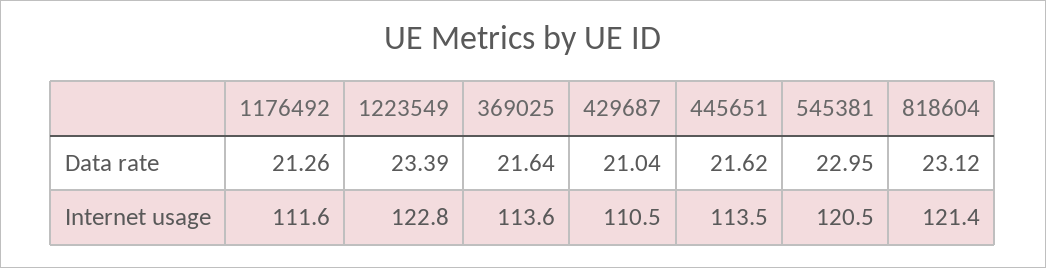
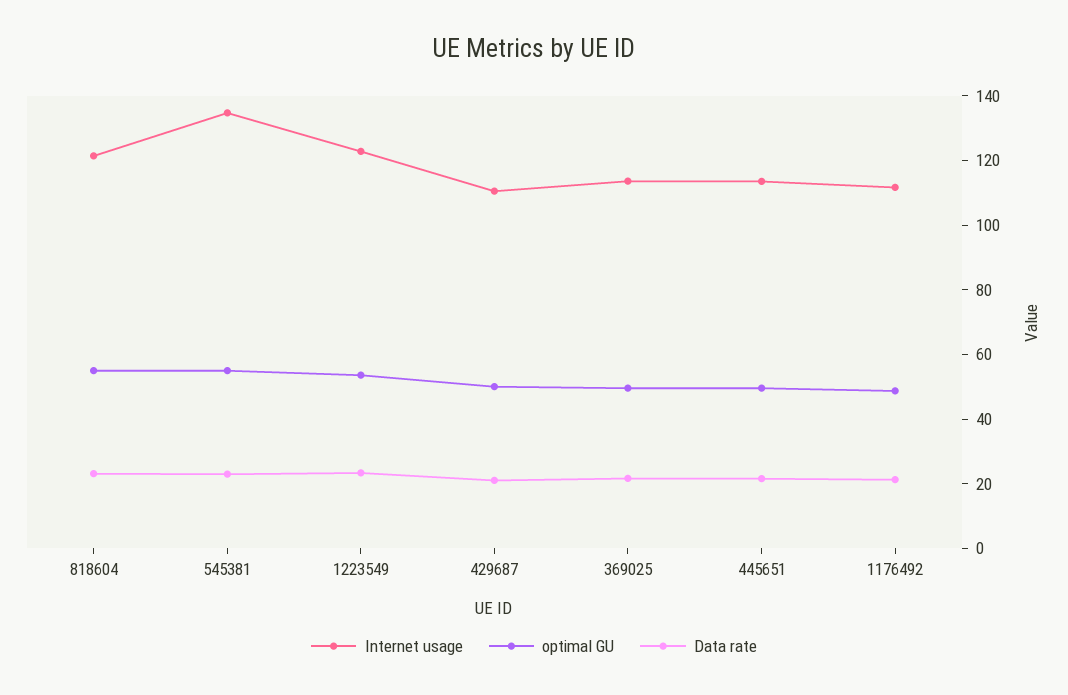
Internet usage, 545381: 120.5 -> 135
optimal GU, 818604: none -> 55
optimal GU, 545381: none -> 55
optimal GU, 1223549: none -> 55
optimal GU, 429687: none -> 50
optimal GU, 369025: none -> 50
optimal GU, 445651: none -> 50
optimal GU, 1176492: none -> 50

